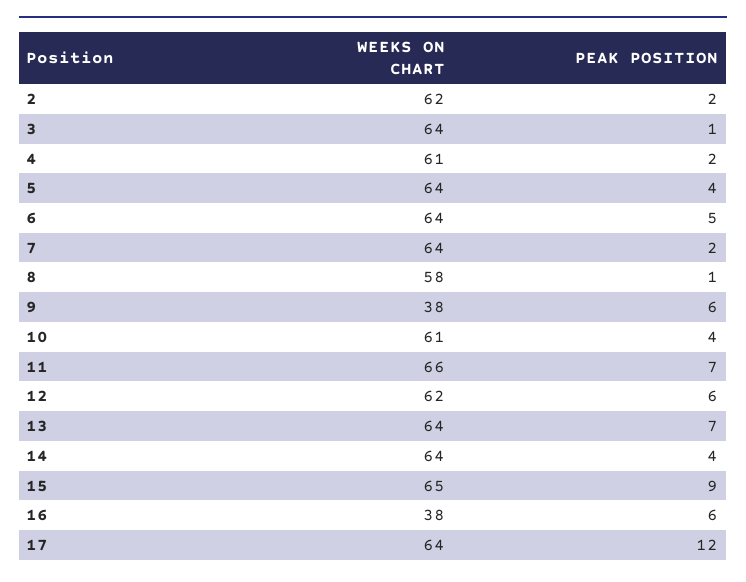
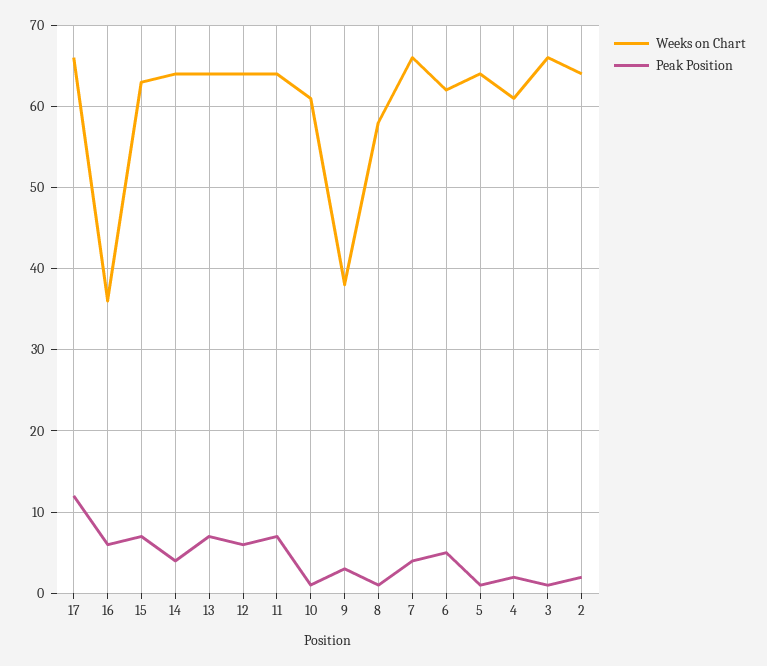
WEEKS ON CHART, 2: 62 -> 64
WEEKS ON CHART, 3: 64 -> 66
PEAK POSITION, 5: 4 -> 1
WEEKS ON CHART, 6: 64 -> 62
WEEKS ON CHART, 7: 64 -> 66
PEAK POSITION, 7: 2 -> 4
PEAK POSITION, 9: 6 -> 3
PEAK POSITION, 10: 4 -> 1
WEEKS ON CHART, 11: 66 -> 64
WEEKS ON CHART, 12: 62 -> 64
WEEKS ON CHART, 15: 65 -> 63
PEAK POSITION, 15: 9 -> 7
WEEKS ON CHART, 16: 38 -> 36
WEEKS ON CHART, 17: 64 -> 66

